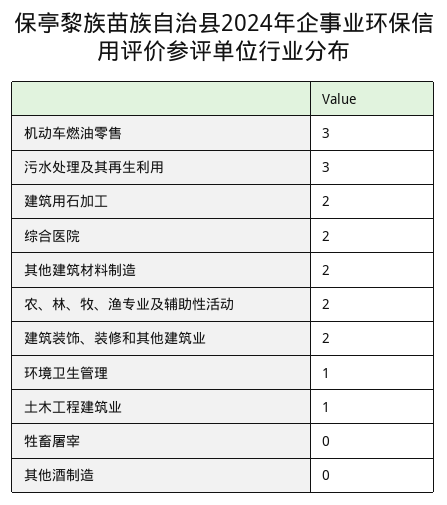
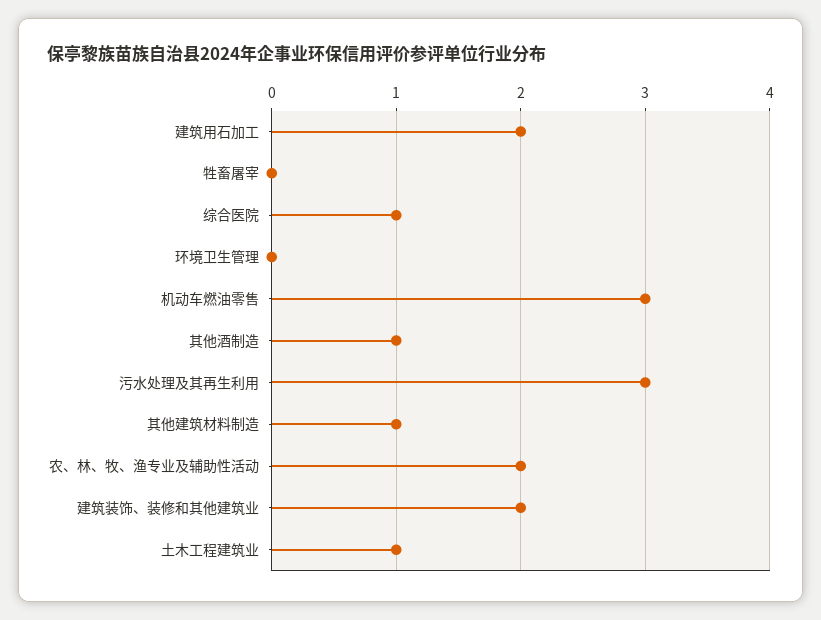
综合医院: 2 -> 1
其他建筑材料制造: 2 -> 1
环境卫生管理: 1 -> 0
其他酒制造: 0 -> 1

